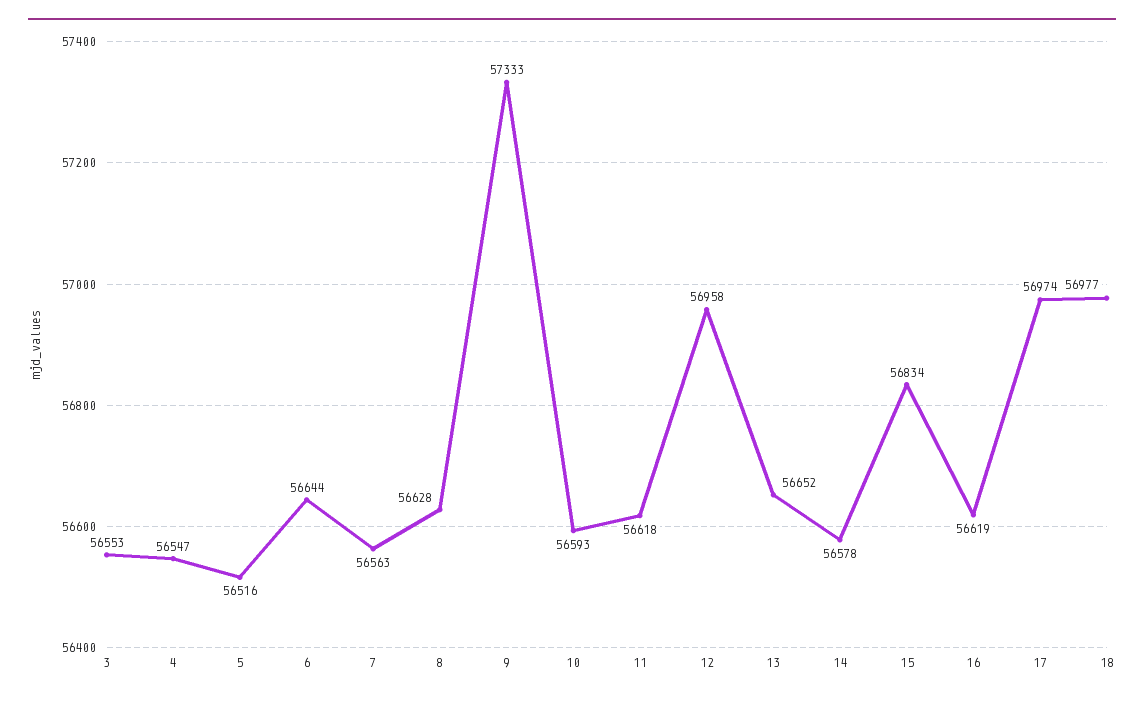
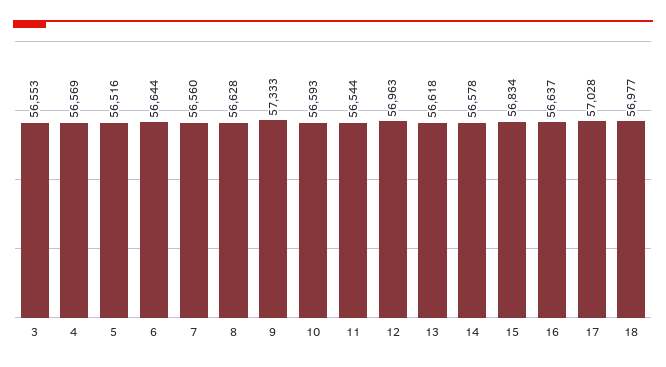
4: 56547 -> 56569
7: 56563 -> 56560
11: 56618 -> 56544
12: 56958 -> 56963
13: 56652 -> 56618
16: 56619 -> 56637
17: 56974 -> 57028

